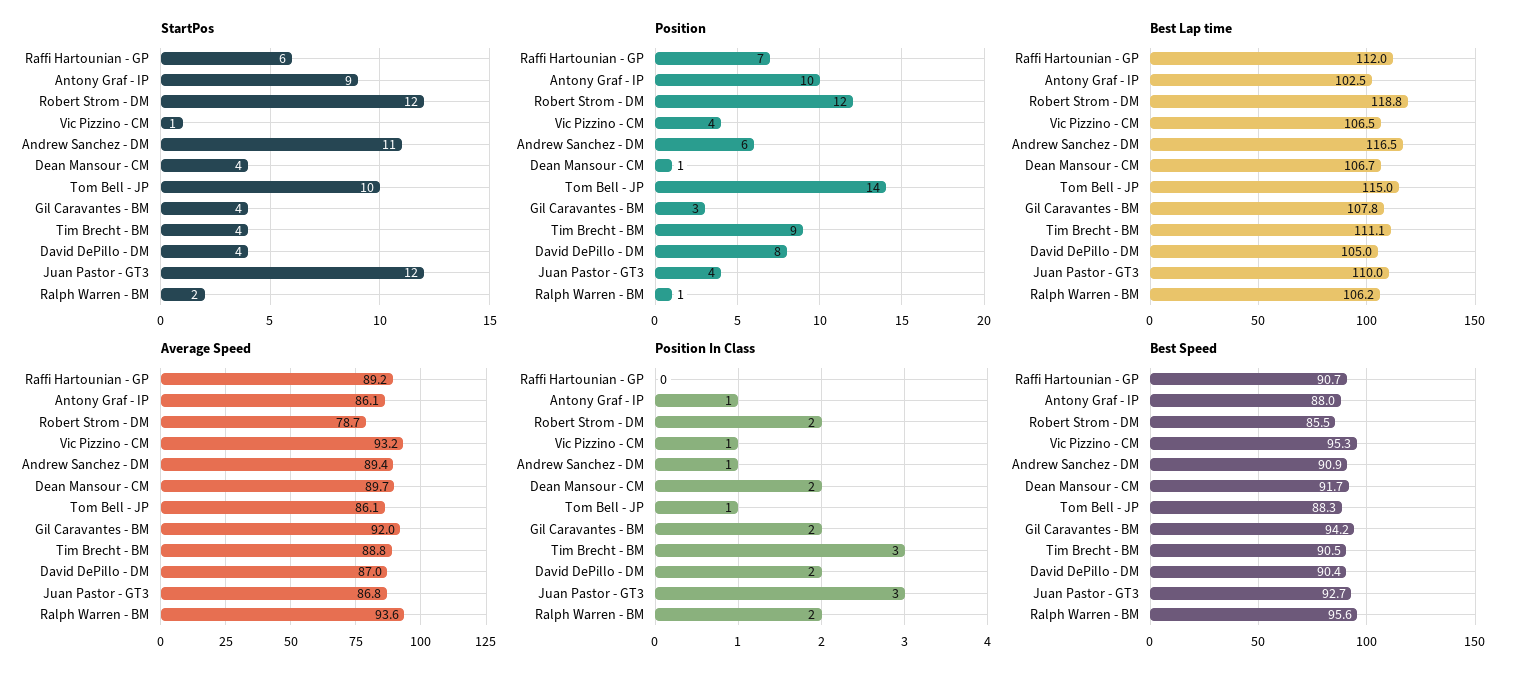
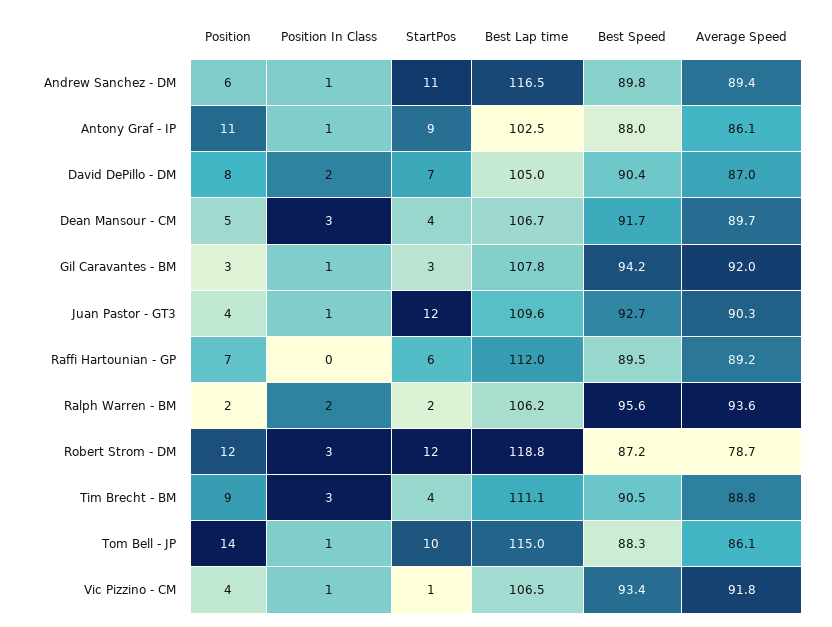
StartPos, Gil Caravantes - BM: 4 -> 3
StartPos, David DePillo - DM: 4 -> 7
Position, Antony Graf - IP: 10 -> 11
Position, Dean Mansour - CM: 1 -> 5
Position, Ralph Warren - BM: 1 -> 2
Best Lap time, Juan Pastor - GT3: 110 -> 109.6
Average Speed, Vic Pizzino - CM: 93.2 -> 91.8
Average Speed, Juan Pastor - GT3: 86.8 -> 90.3
Position In Class, Robert Strom - DM: 2 -> 3
Position In Class, Dean Mansour - CM: 2 -> 3
Position In Class, Gil Caravantes - BM: 2 -> 1
Position In Class, Juan Pastor - GT3: 3 -> 1
Best Speed, Raffi Hartounian - GP: 90.7 -> 89.5
Best Speed, Robert Strom - DM: 85.5 -> 87.2
Best Speed, Vic Pizzino - CM: 95.3 -> 93.4
Best Speed, Andrew Sanchez - DM: 90.9 -> 89.8

